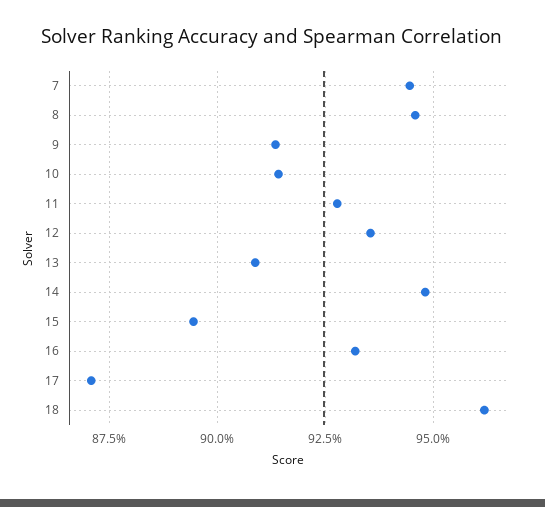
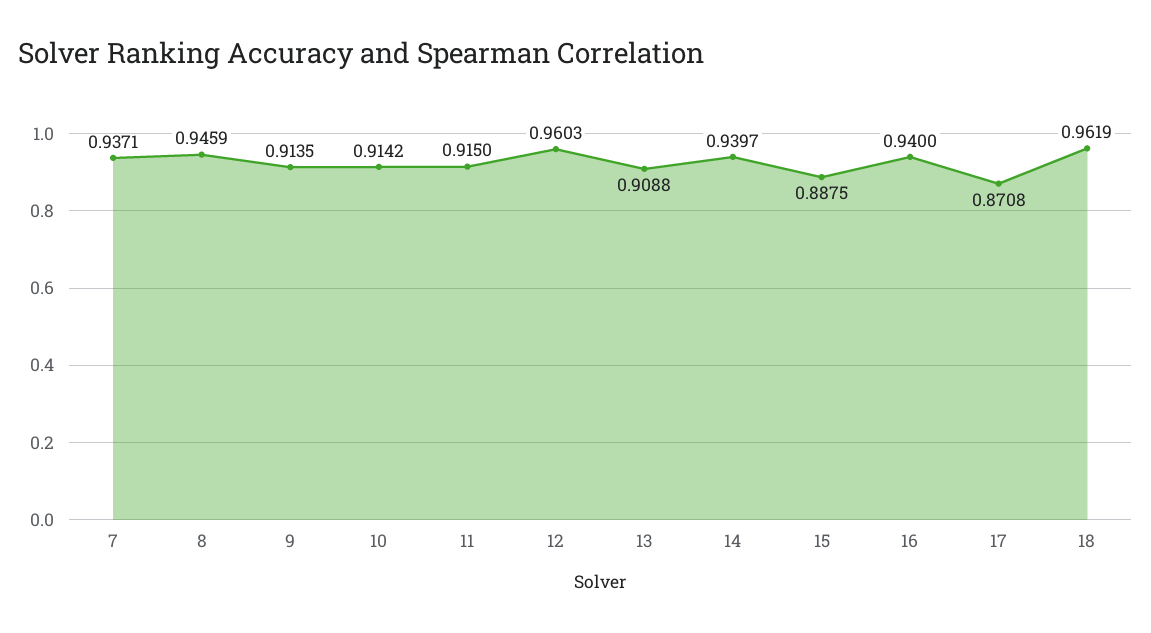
7: 0.945 -> 0.9371
11: 0.9275 -> 0.915
12: 0.935 -> 0.9603
14: 0.9475 -> 0.9397
15: 0.895 -> 0.8875
16: 0.9325 -> 0.94

